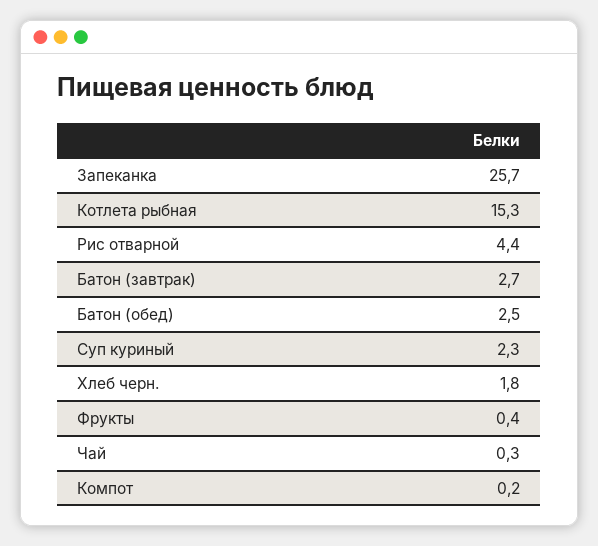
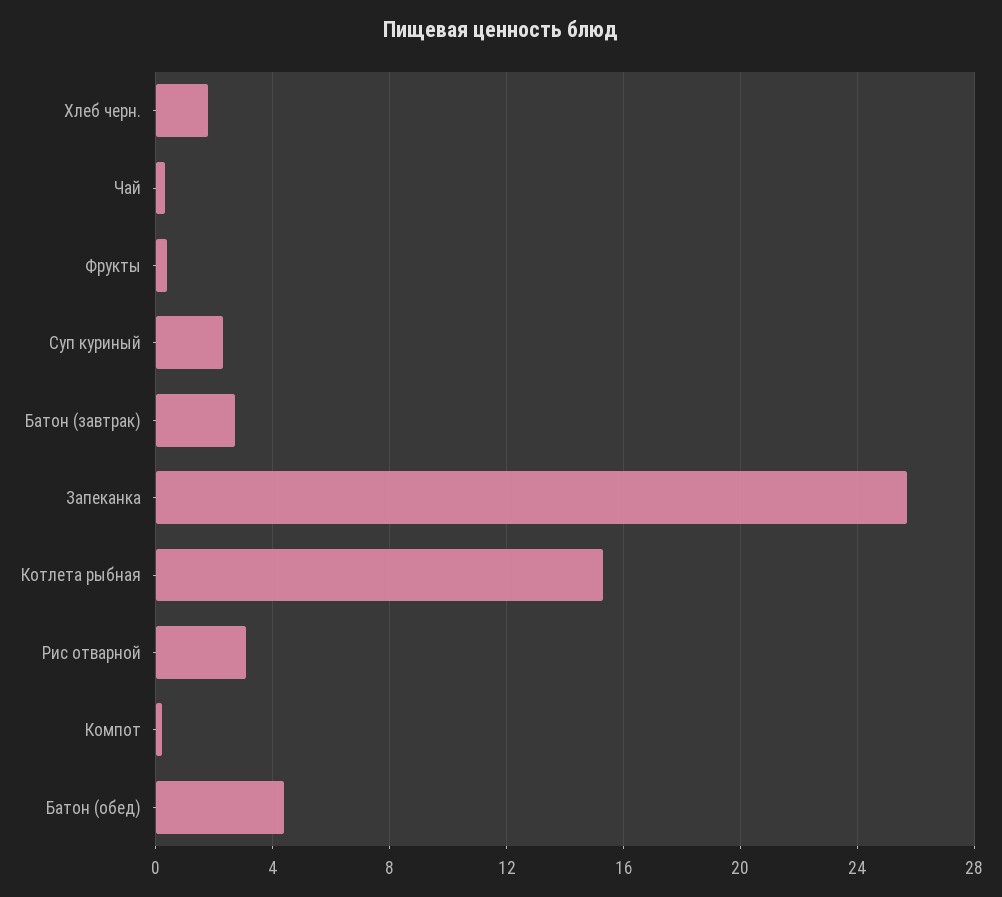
Рис отварной: 4.4 -> 3
Батон (обед): 2.5 -> 4.5

